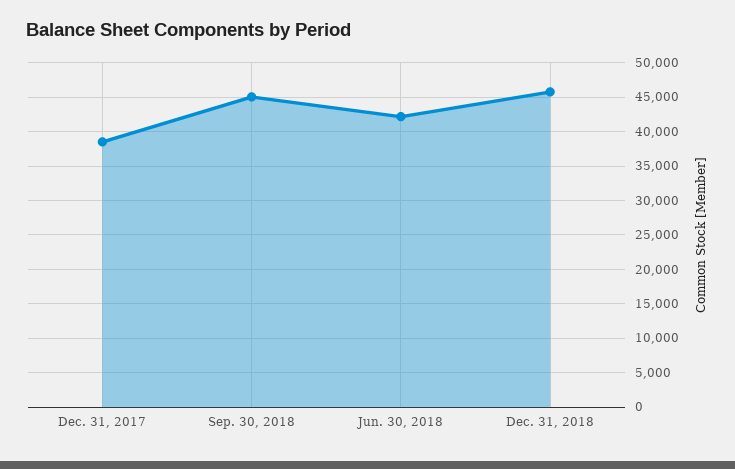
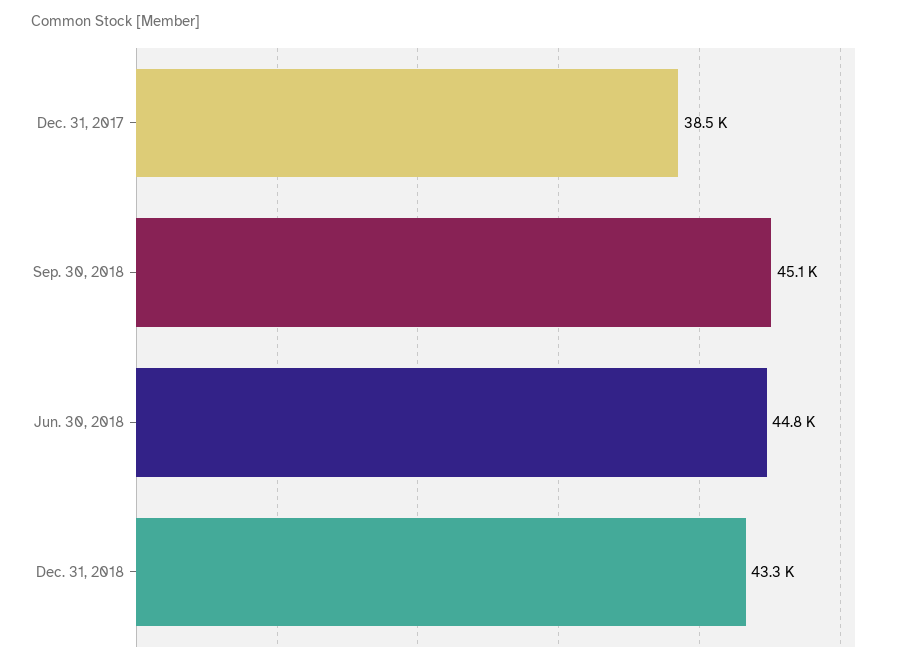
Jun. 30, 2018: 42000 -> 44800
Dec. 31, 2018: 46000 -> 43300

